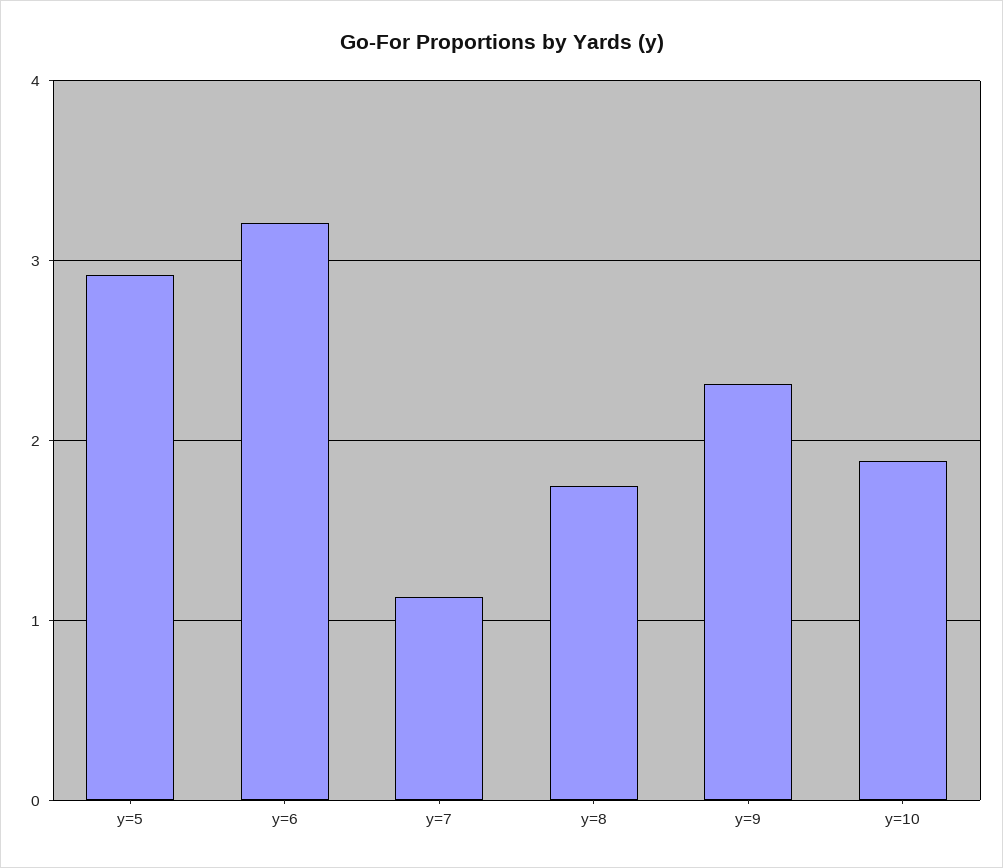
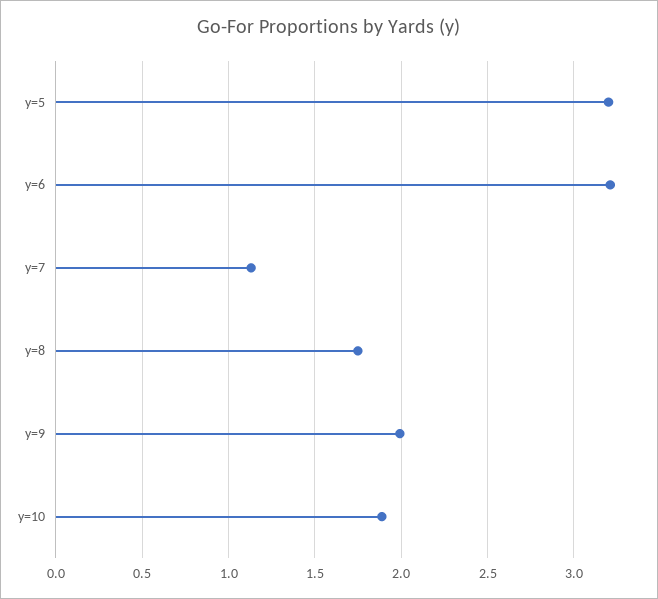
y=5: 2.9 -> 3.2
y=9: 2.3 -> 2

